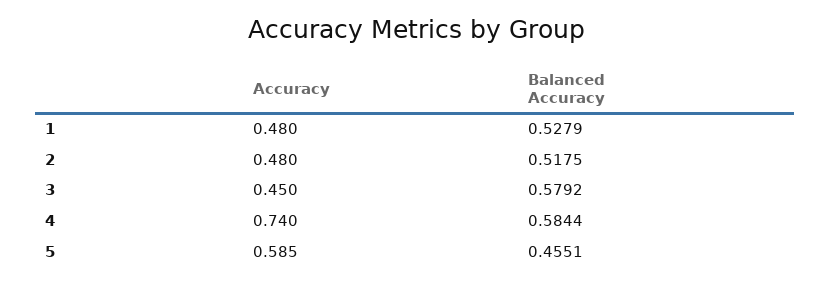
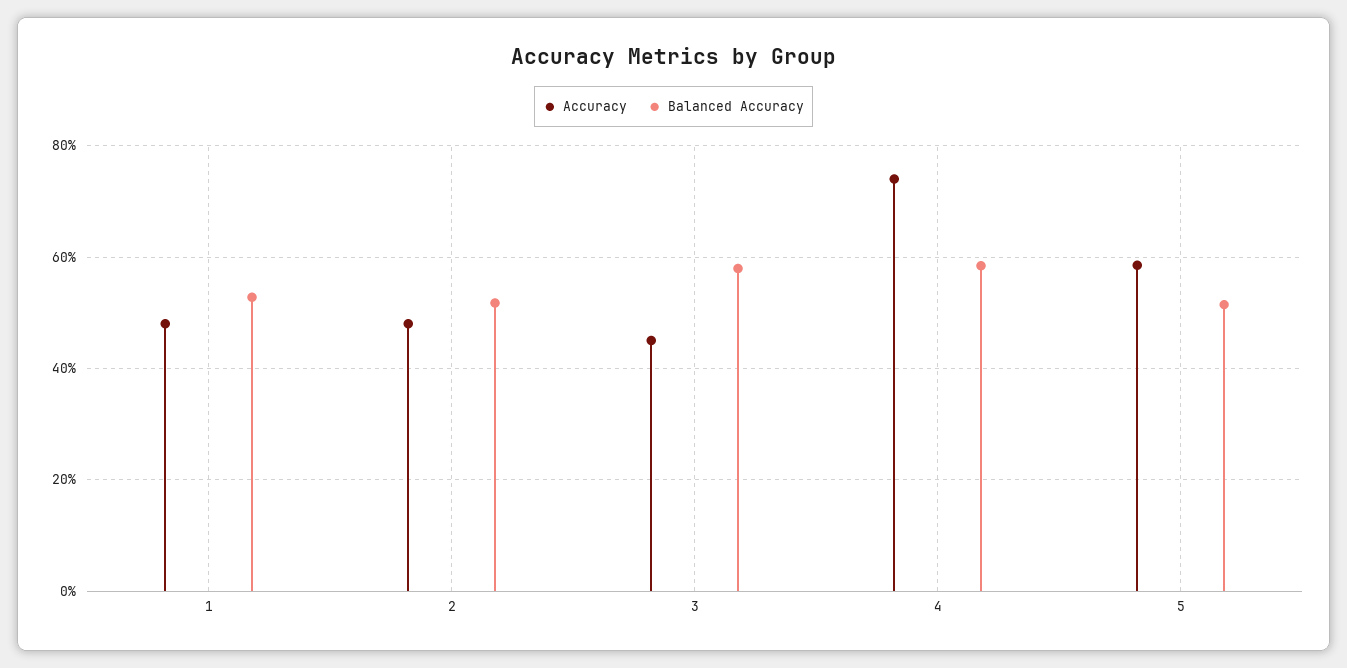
Balanced Accuracy, 5: 0.4551 -> 0.52

